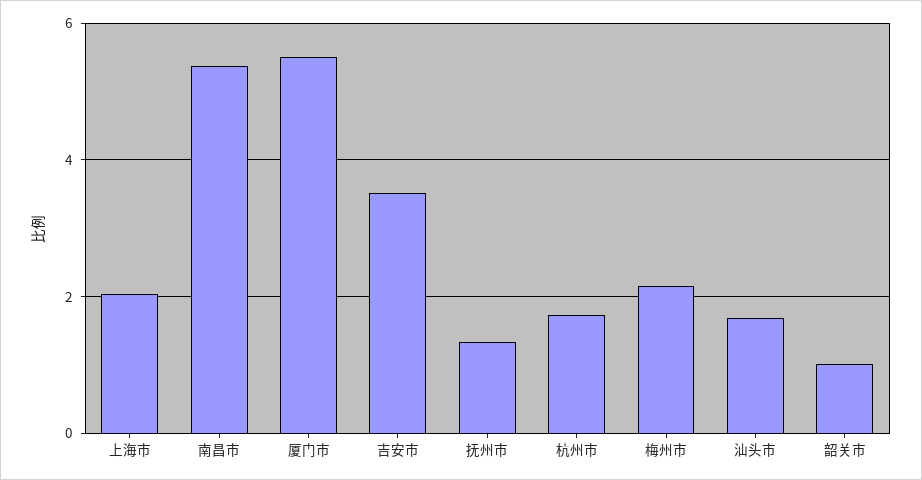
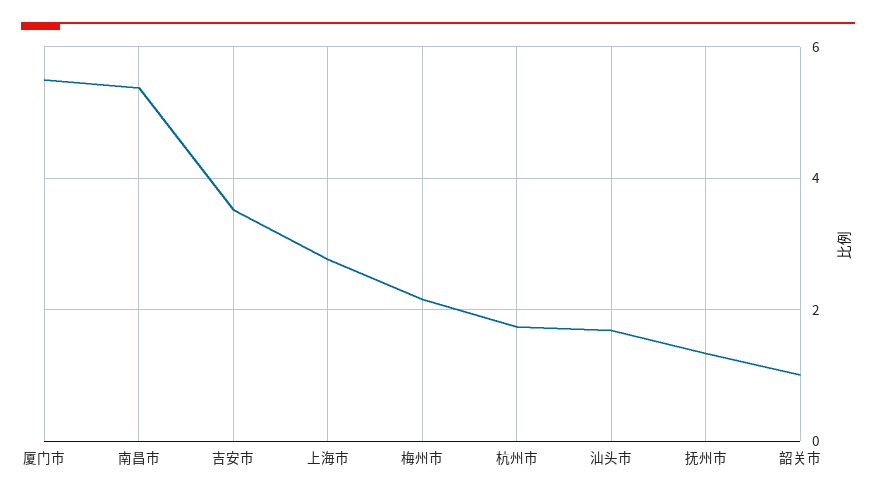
上海市: 2 -> 2.8

